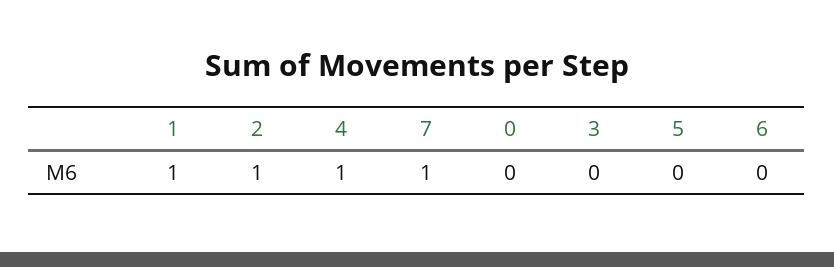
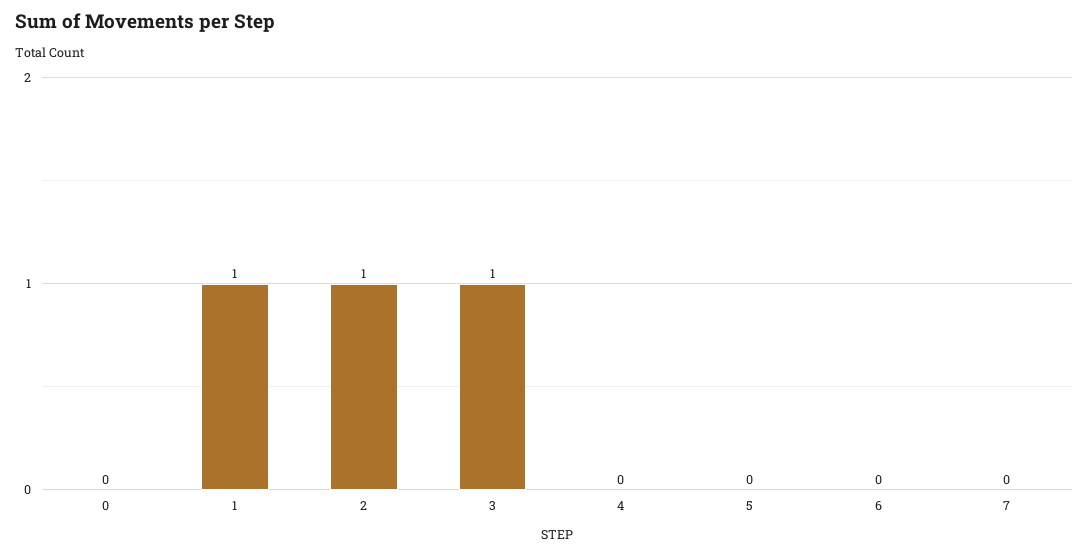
4: 1 -> 0
7: 1 -> 0
3: 0 -> 1

